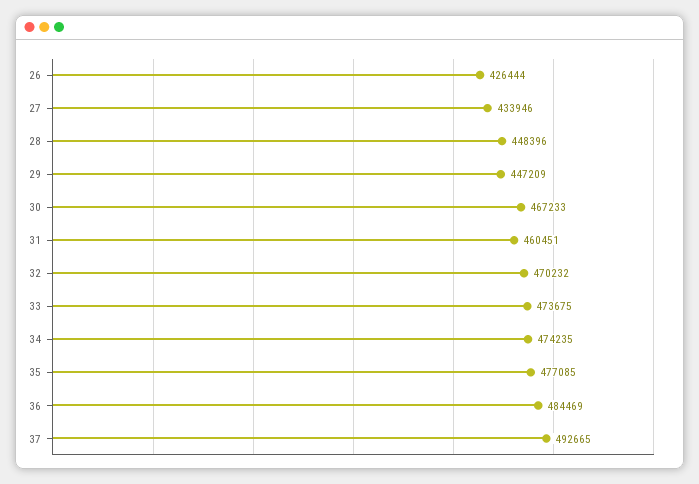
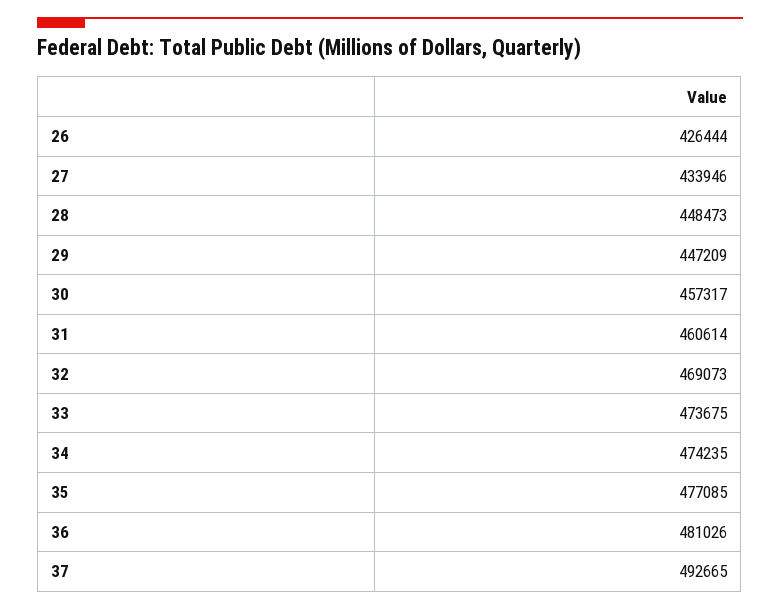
28: 448396 -> 448473
30: 467233 -> 457317
31: 460451 -> 460614
32: 470232 -> 469073
36: 484469 -> 481026

